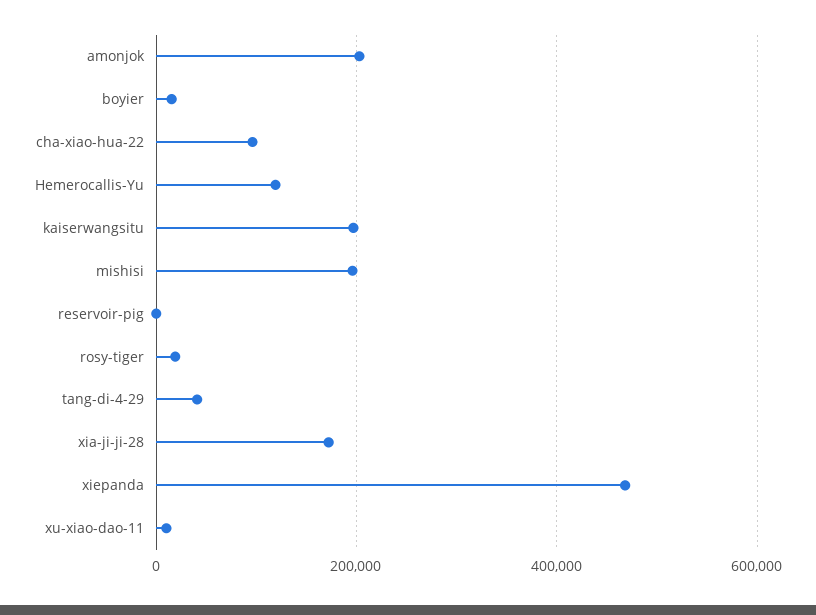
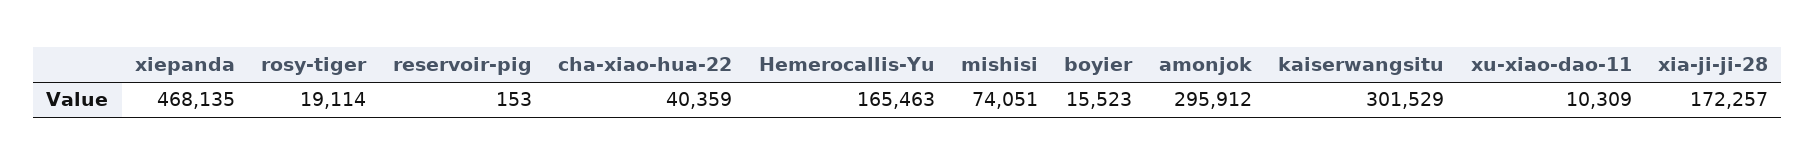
amonjok: 200000 -> 295912
cha-xiao-hua-22: 100000 -> 40359
Hemerocallis-Yu: 120000 -> 165463
kaiserwangsitu: 200000 -> 301529
mishisi: 200000 -> 74051
tang-di-4-29: 40000 -> none

